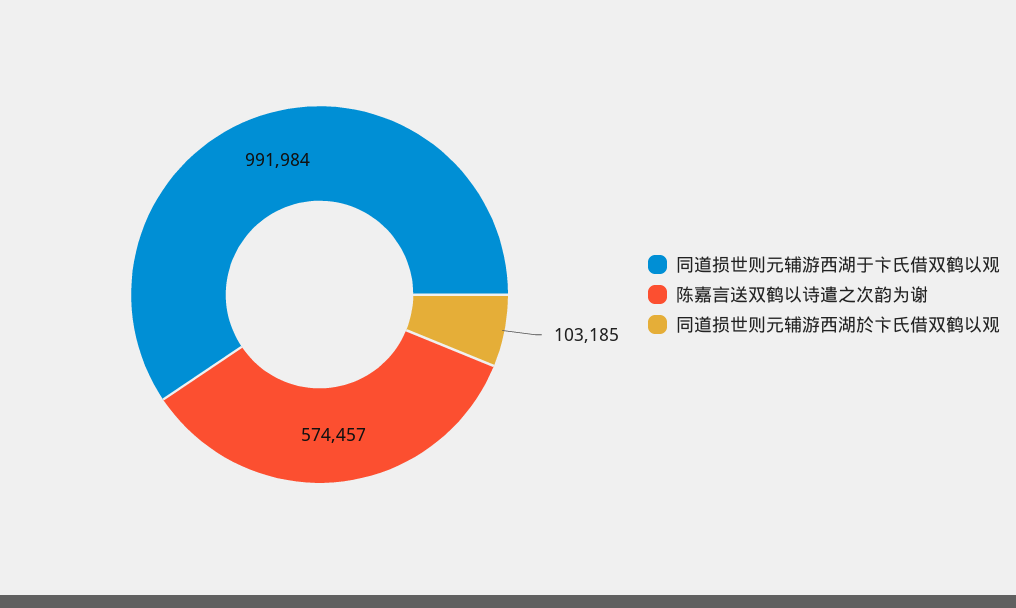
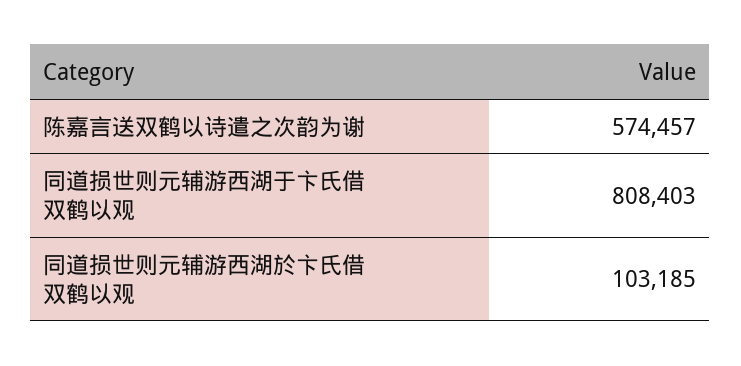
同道损世则元辅游西湖于卞氏借双鹤以观: 991984 -> 808403

